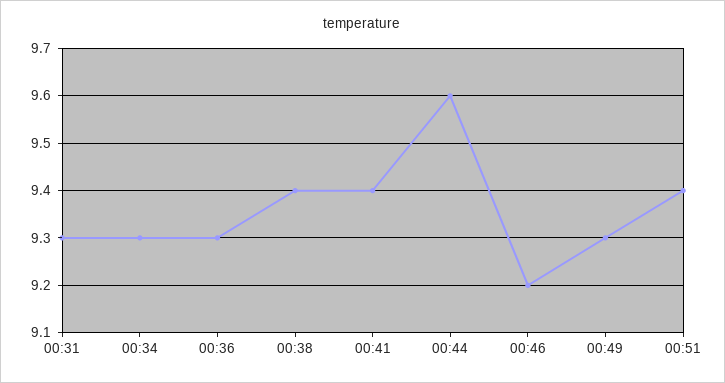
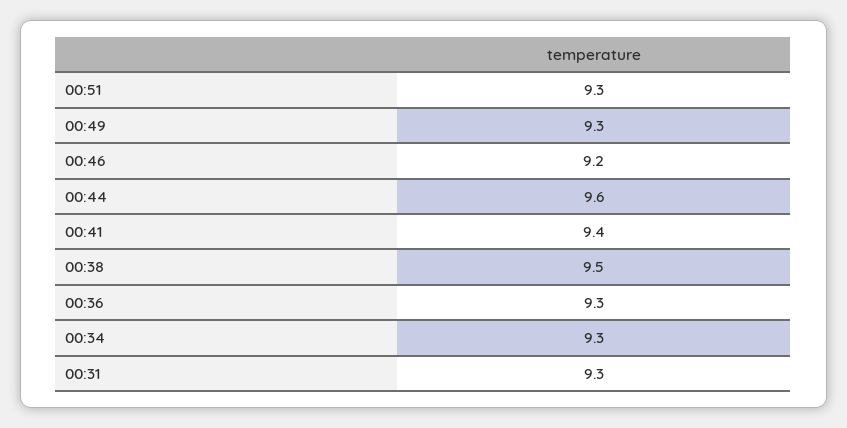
00:38: 9.4 -> 9.5
00:51: 9.4 -> 9.3

